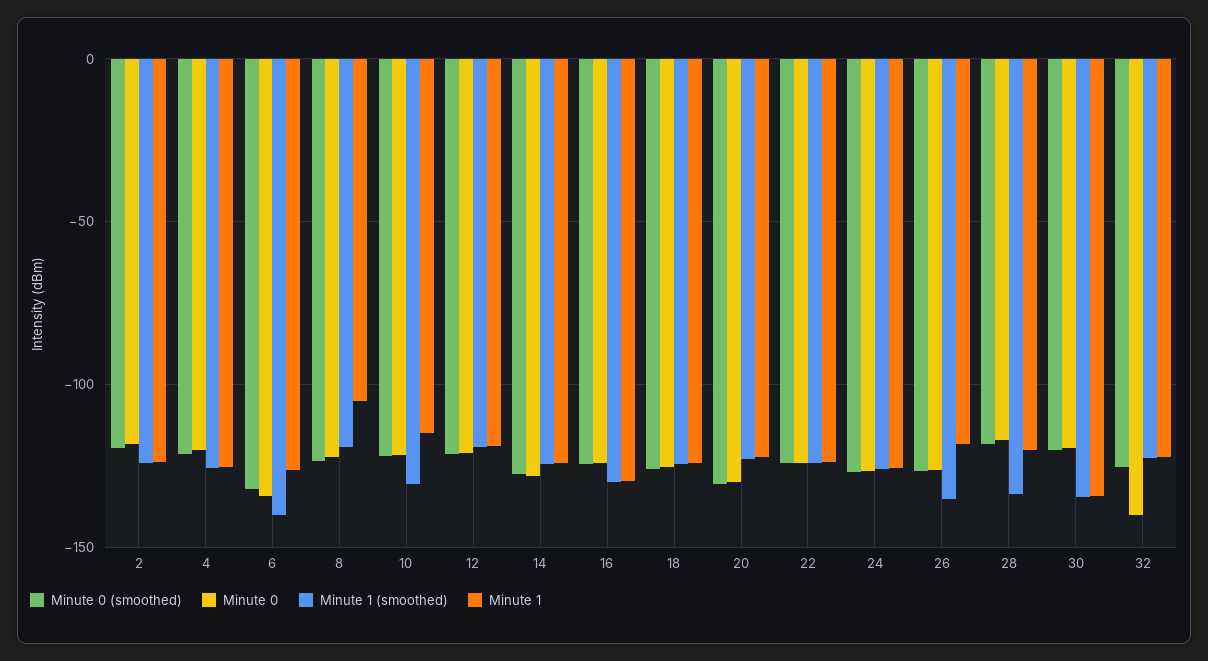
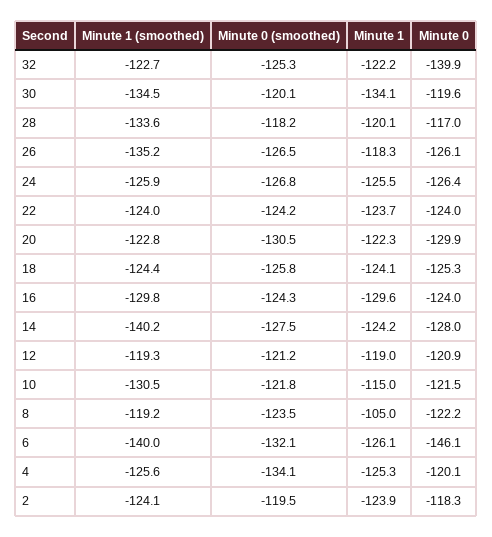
Minute 0 (smoothed), 4: -120 -> -134.1
Minute 0, 6: -135 -> -146.1
Minute 1 (smoothed), 14: -125 -> -140.2

